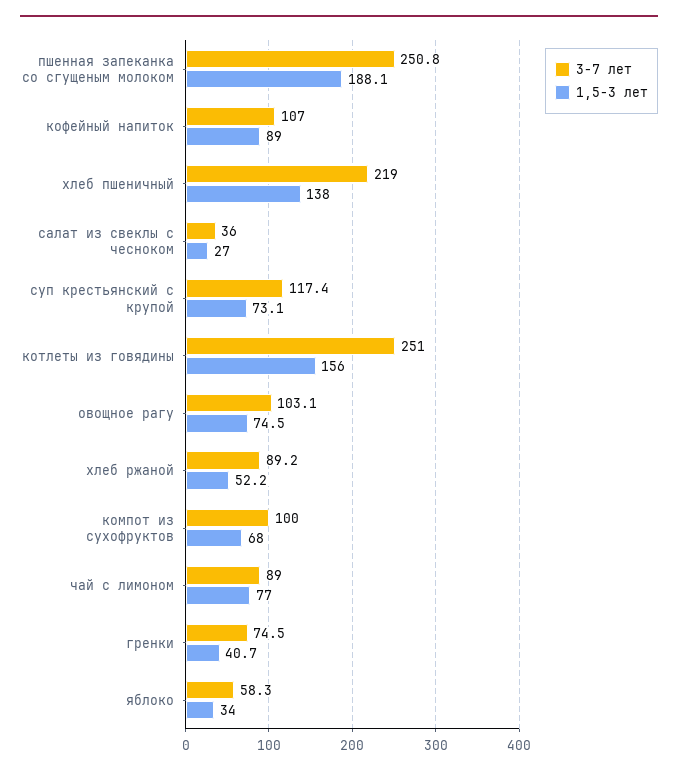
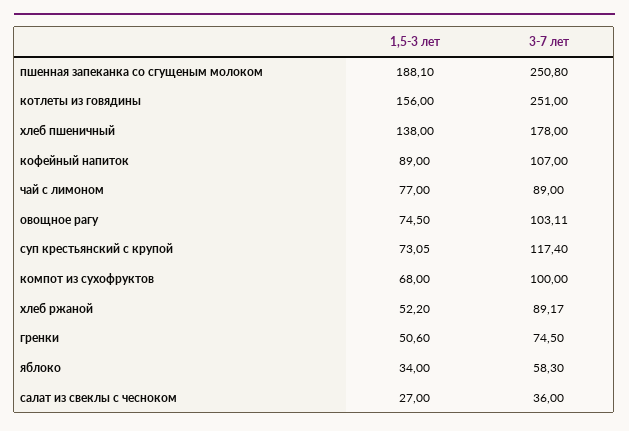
3-7 лет, хлеб пшеничный: 219 -> 178
1,5-3 лет, гренки: 40.7 -> 50.6

